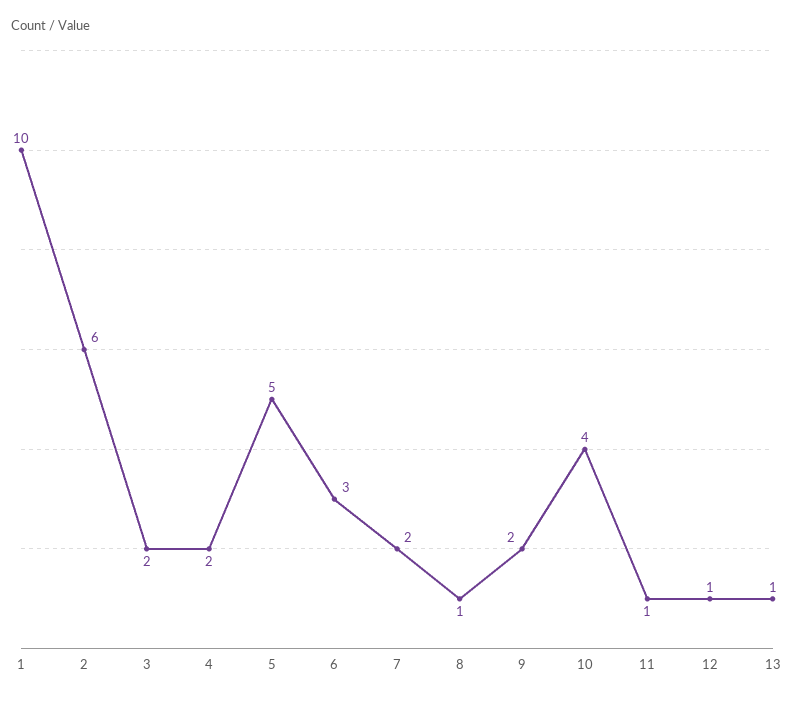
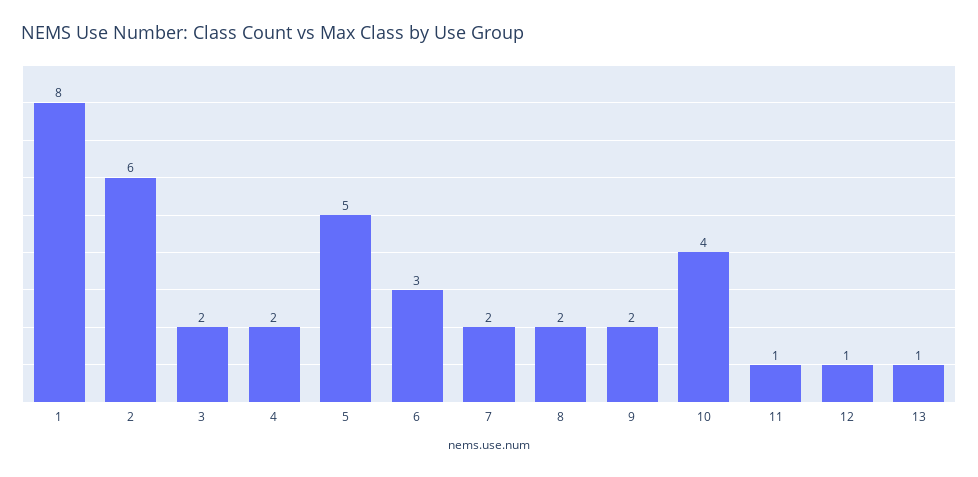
1: 10 -> 8
8: 1 -> 2

